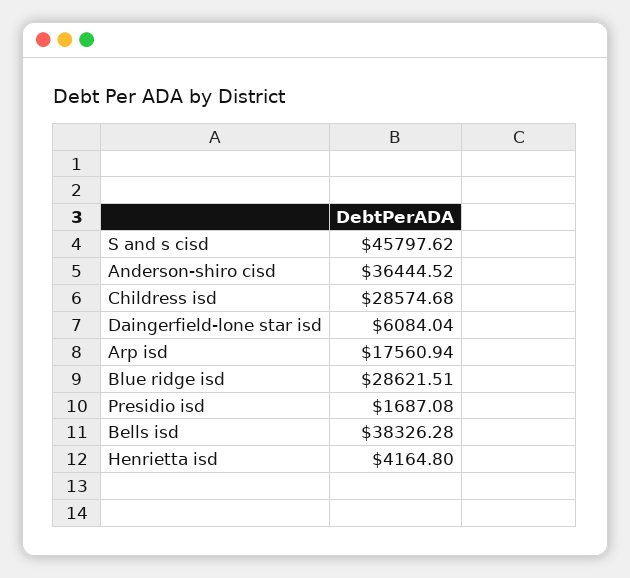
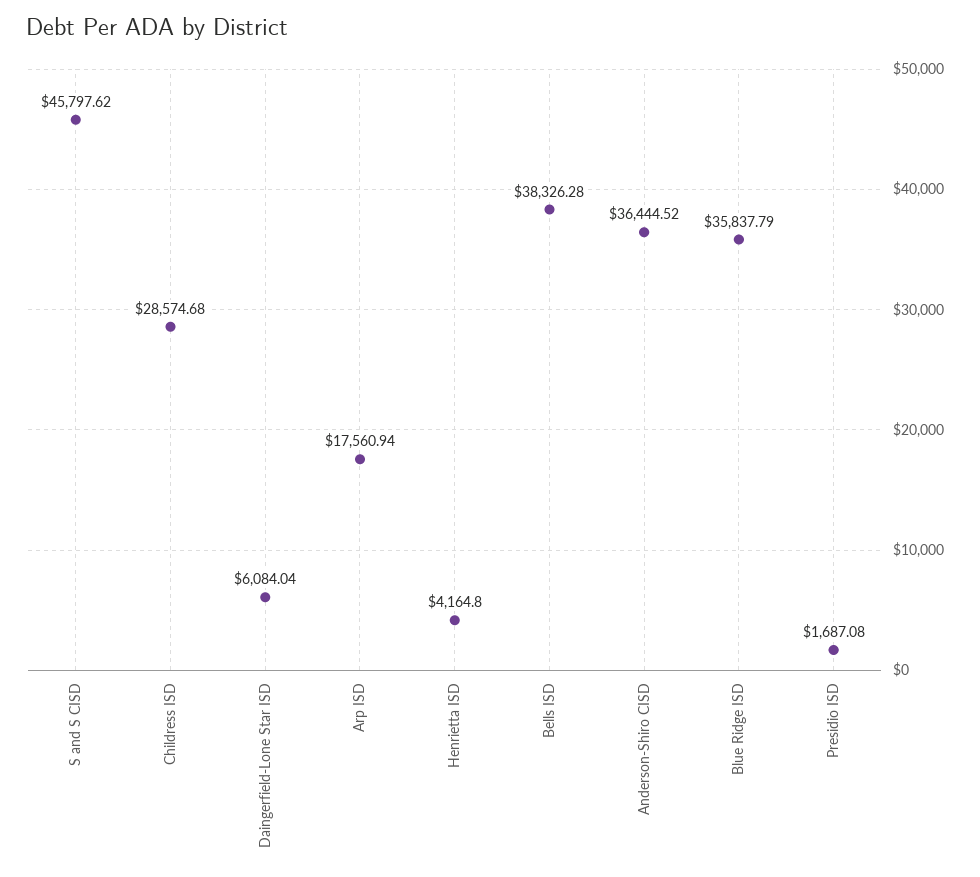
Blue ridge isd: 28621.51 -> 35837.79

